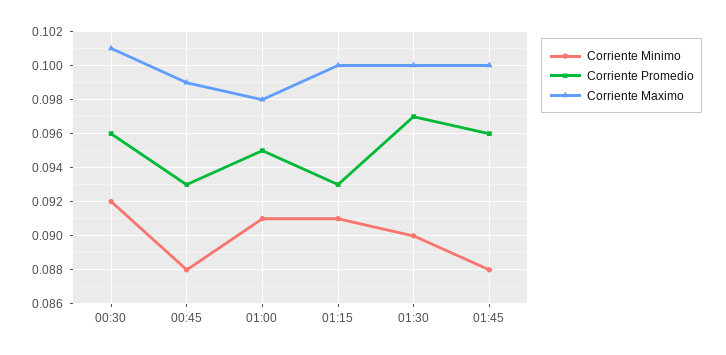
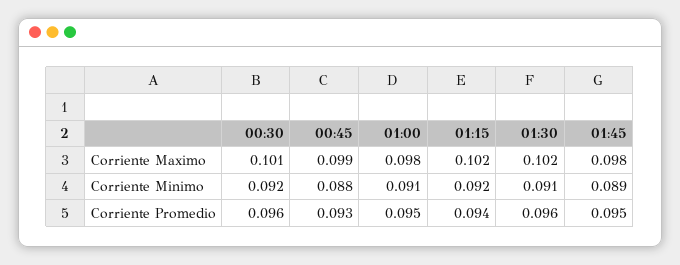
Corriente Minimo, 01:15: 0.091 -> 0.092
Corriente Promedio, 01:15: 0.093 -> 0.094
Corriente Maximo, 01:15: 0.1 -> 0.102
Corriente Minimo, 01:30: 0.09 -> 0.091
Corriente Promedio, 01:30: 0.097 -> 0.096
Corriente Maximo, 01:30: 0.1 -> 0.102
Corriente Minimo, 01:45: 0.088 -> 0.089
Corriente Promedio, 01:45: 0.096 -> 0.095
Corriente Maximo, 01:45: 0.1 -> 0.098

